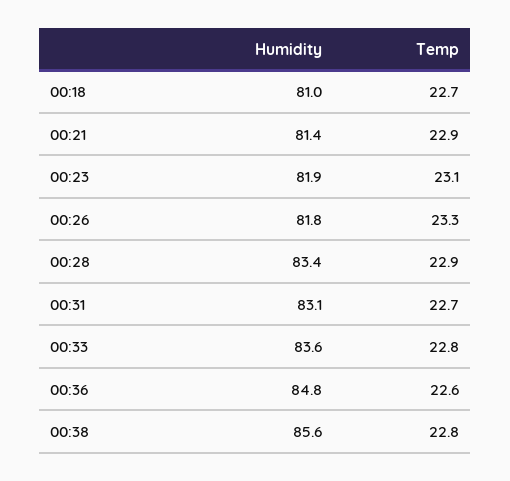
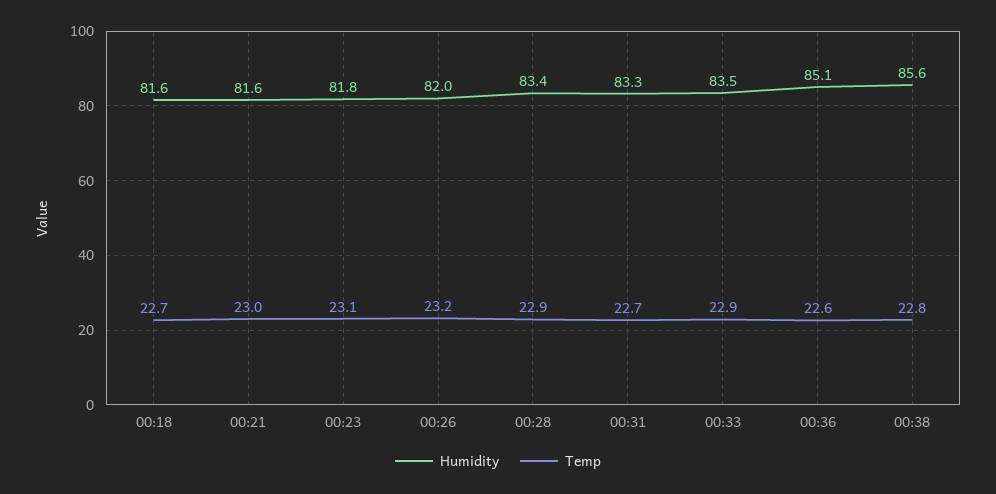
Humidity, 00:18: 81 -> 81.6
Humidity, 00:21: 81.4 -> 81.6
Temp, 00:21: 22.9 -> 23
Humidity, 00:23: 81.9 -> 81.8
Humidity, 00:26: 81.8 -> 82
Temp, 00:26: 23.3 -> 23.2
Humidity, 00:31: 83.1 -> 83.3
Humidity, 00:33: 83.6 -> 83.5
Temp, 00:33: 22.8 -> 22.9
Humidity, 00:36: 84.8 -> 85.1

